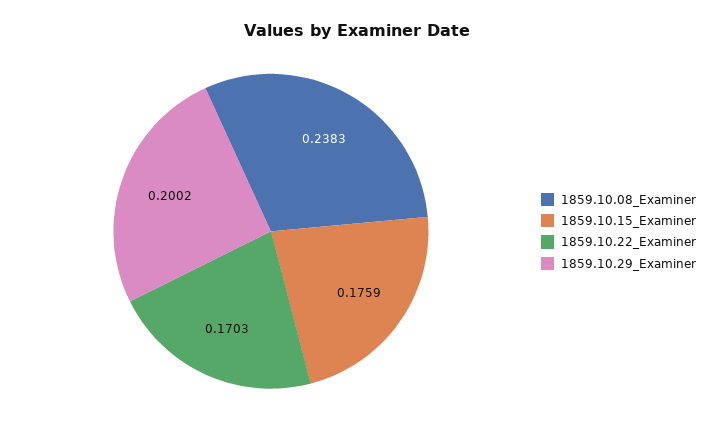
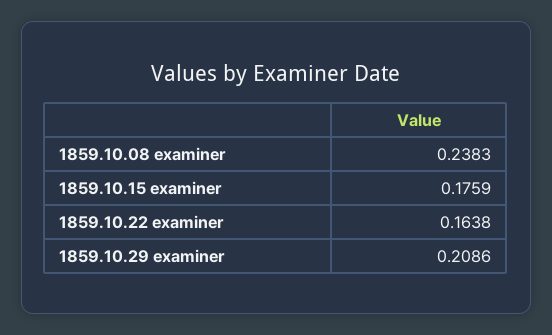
1859.10.22_Examiner: 0.1703 -> 0.1638
1859.10.29_Examiner: 0.2002 -> 0.2086

